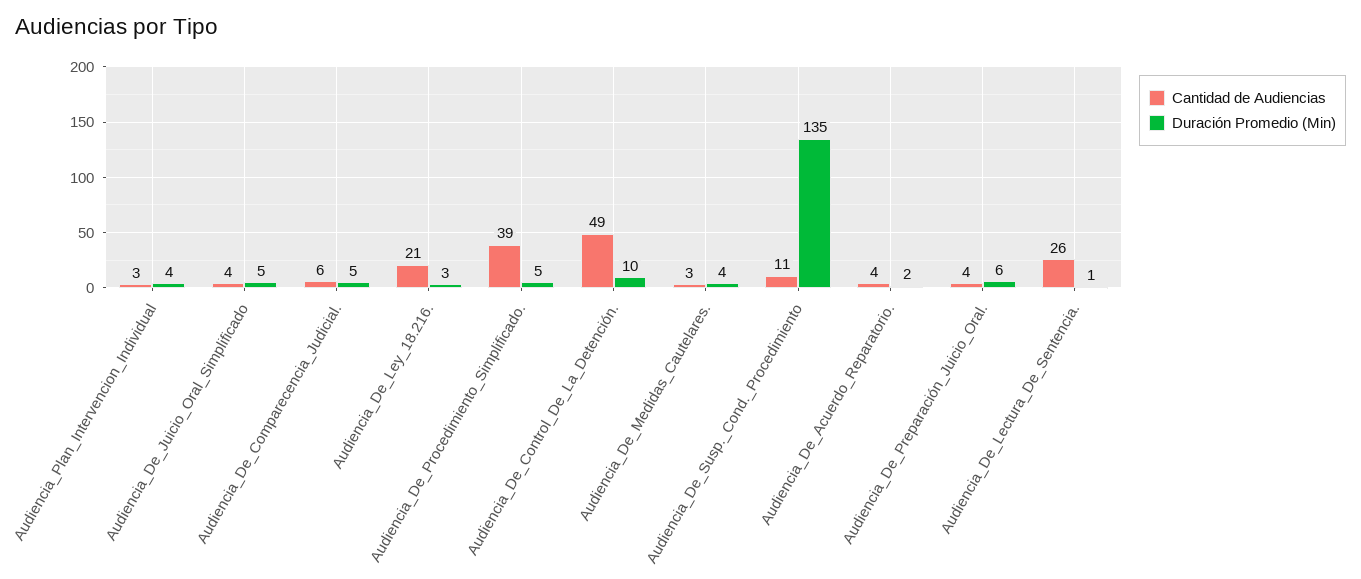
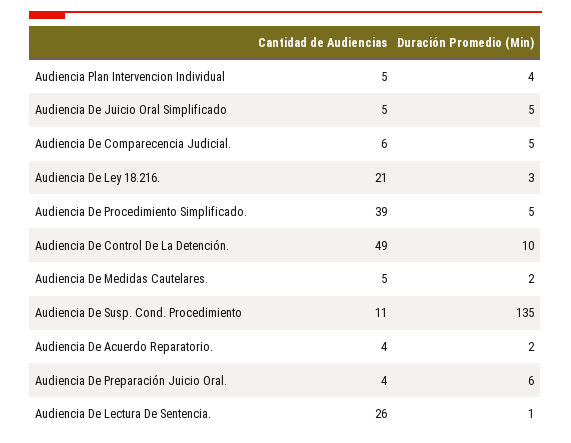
Cantidad de Audiencias, Audiencia_Plan_Intervencion_Individual: 3 -> 5
Cantidad de Audiencias, Audiencia_De_Juicio_Oral_Simplificado: 4 -> 5
Cantidad de Audiencias, Audiencia_De_Medidas_Cautelares.: 3 -> 5
Duración Promedio (Min), Audiencia_De_Medidas_Cautelares.: 4 -> 2

